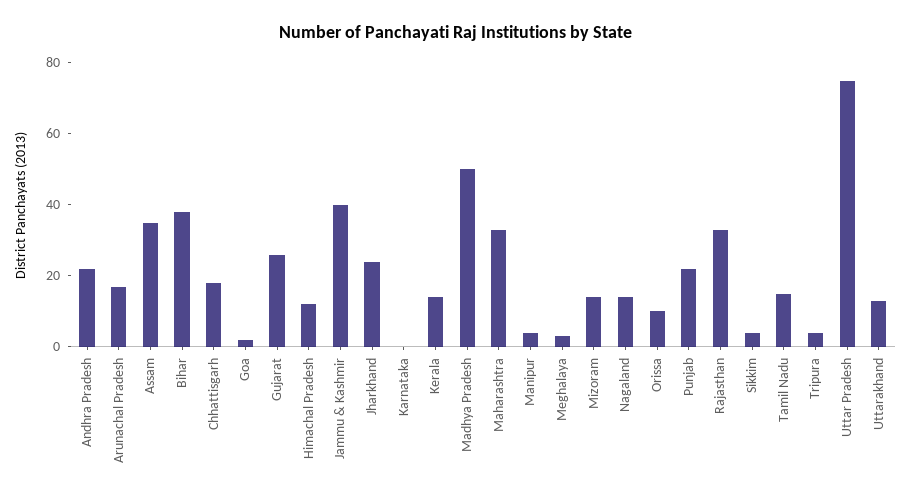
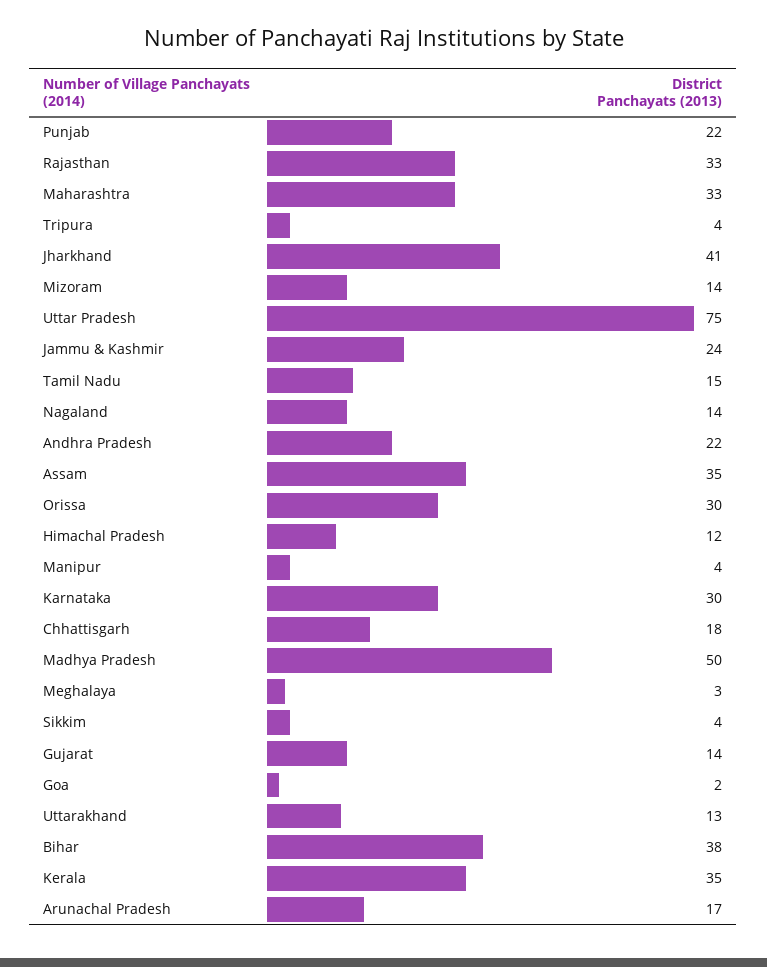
Gujarat: 25 -> 14
Jammu & Kashmir: 40 -> 24
Jharkhand: 25 -> 41
Karnataka: 0 -> 30
Kerala: 15 -> 35
Orissa: 10 -> 30

